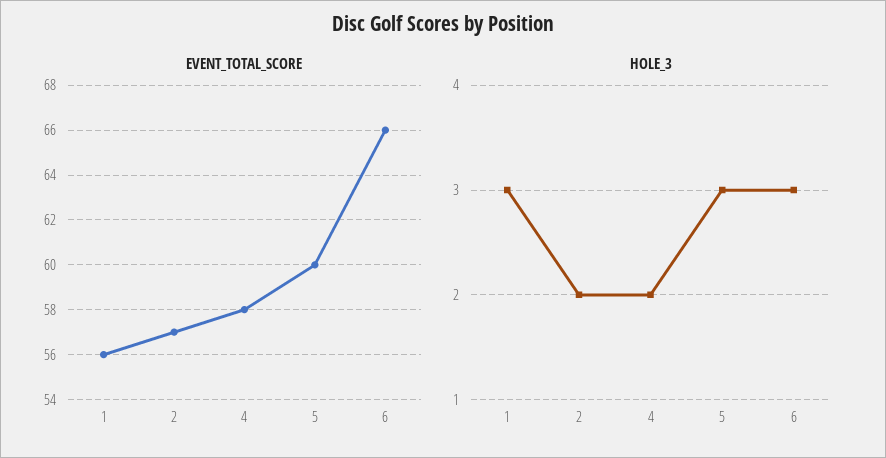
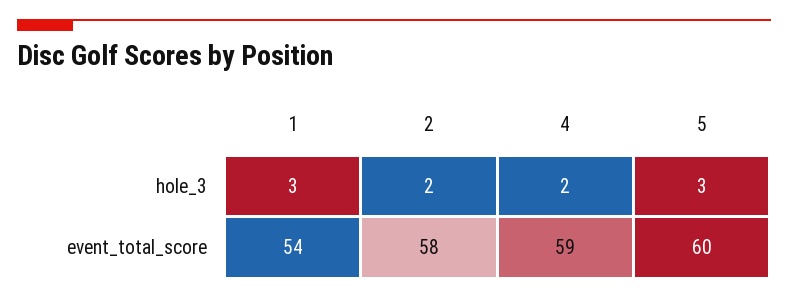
EVENT_TOTAL_SCORE, 1: 56 -> 54
EVENT_TOTAL_SCORE, 2: 57 -> 58
EVENT_TOTAL_SCORE, 4: 58 -> 59
EVENT_TOTAL_SCORE, 6: 66 -> none
HOLE_3, 6: 3 -> none

